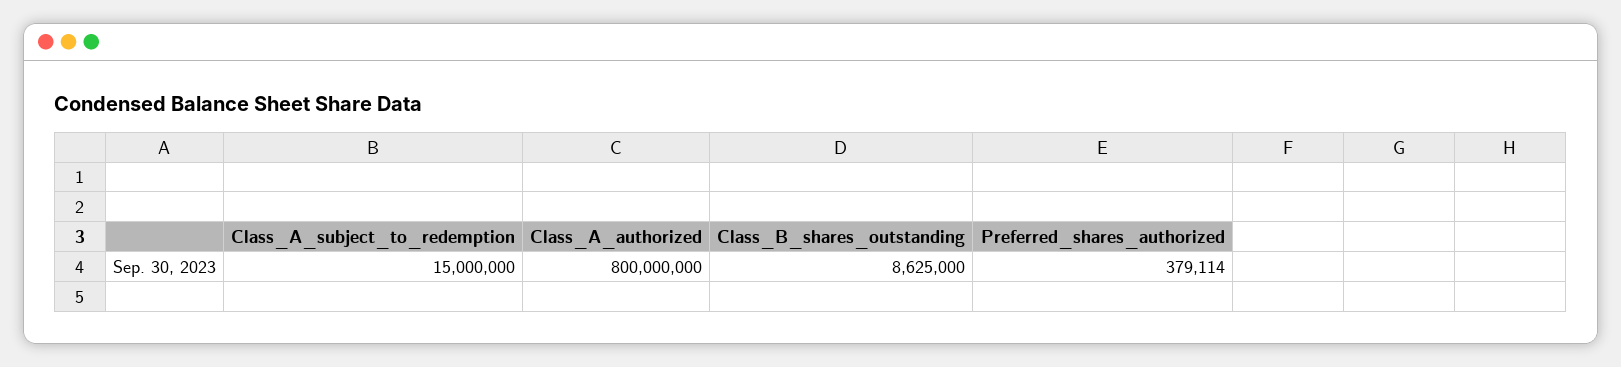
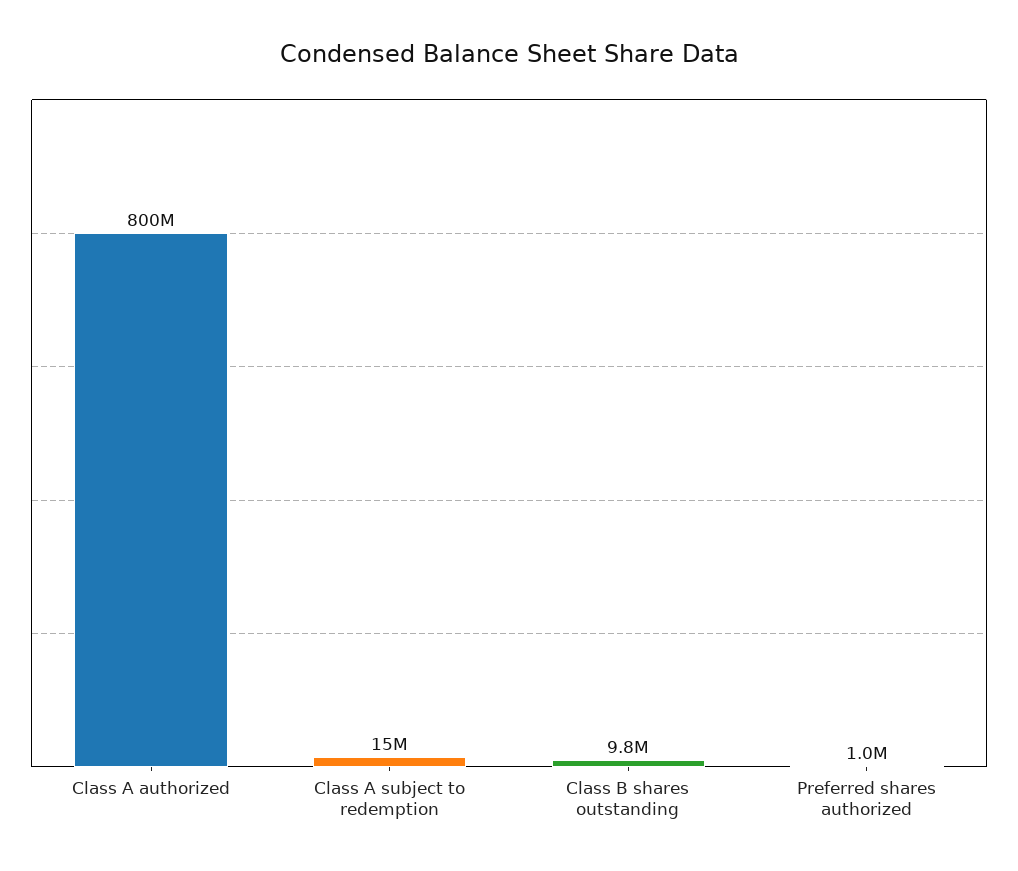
Class_B_shares_outstanding: 8625000 -> 9800000
Preferred_shares_authorized: 379114 -> 1000000

